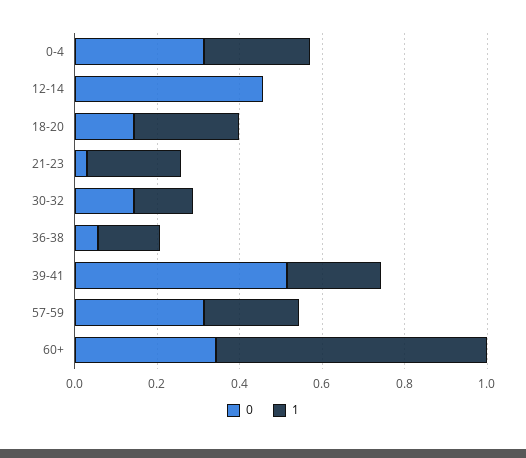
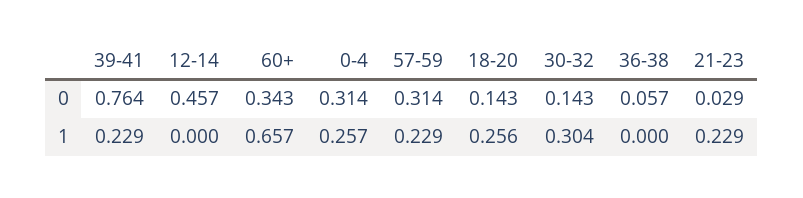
1, 30-32: 0.15 -> 0.304
1, 36-38: 0.15 -> 0
0, 39-41: 0.5 -> 0.764

